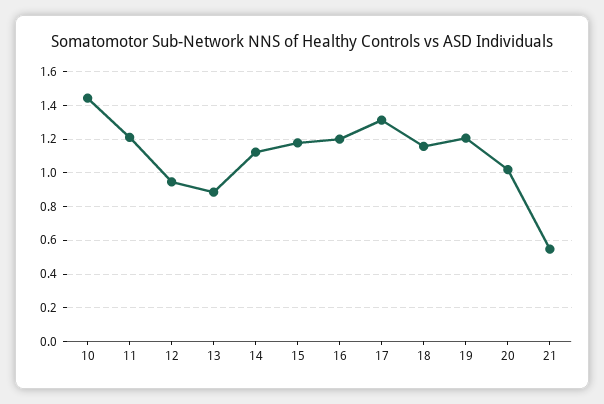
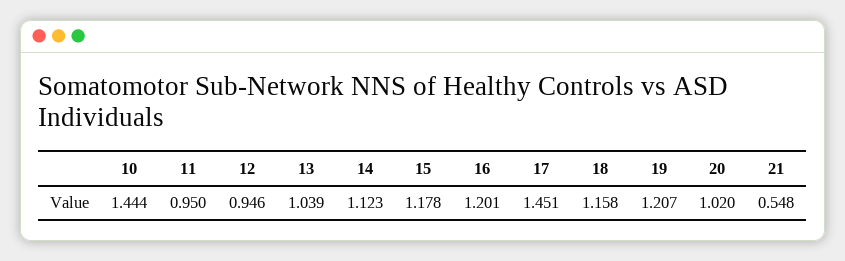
11: 1.2 -> 0.95
13: 0.9 -> 1.039
17: 1.3 -> 1.451

